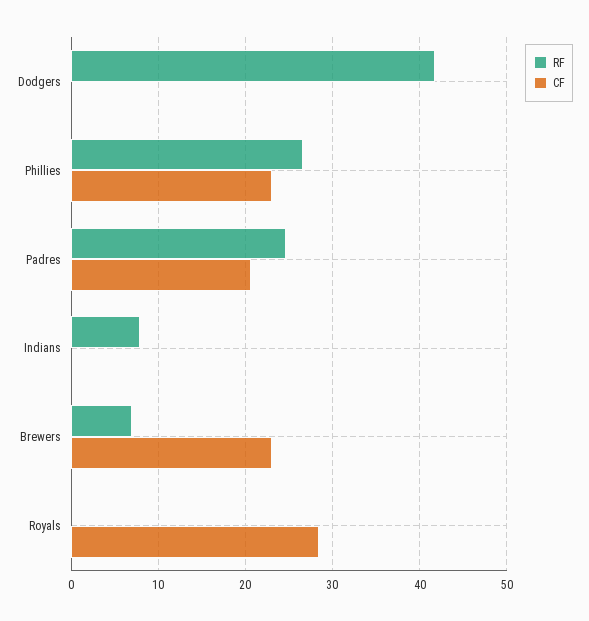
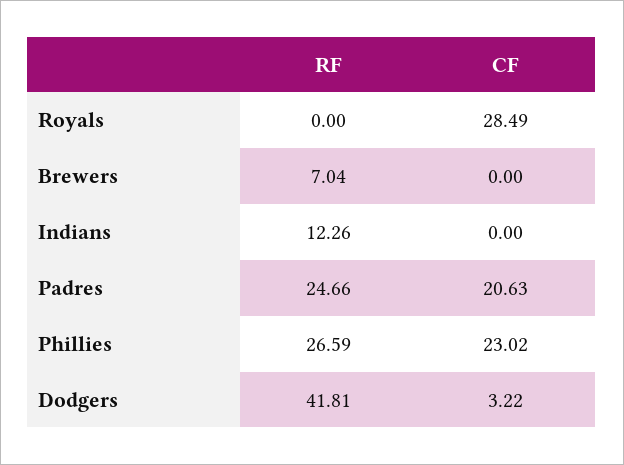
CF, Dodgers: 0 -> 3.22
RF, Indians: 8 -> 12.26
CF, Brewers: 23 -> 0

